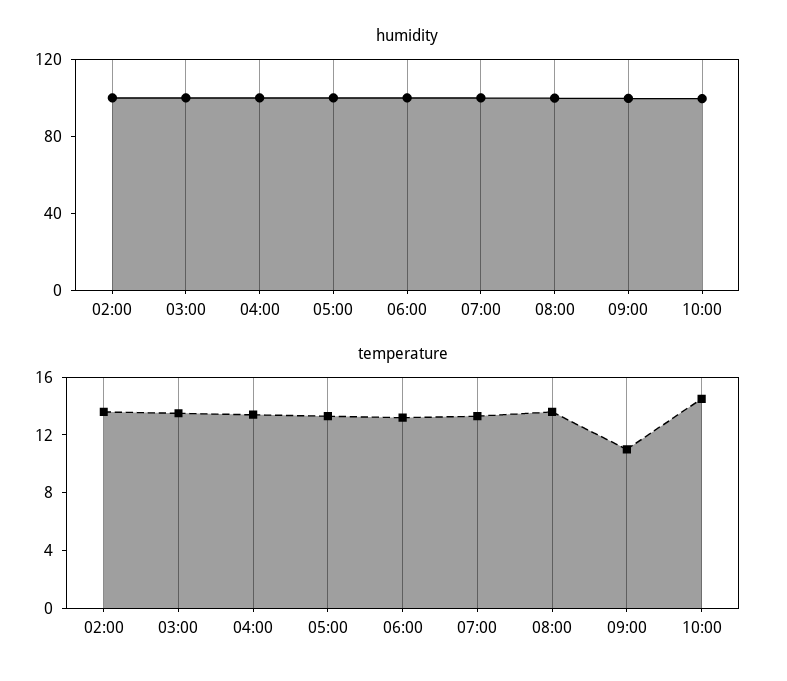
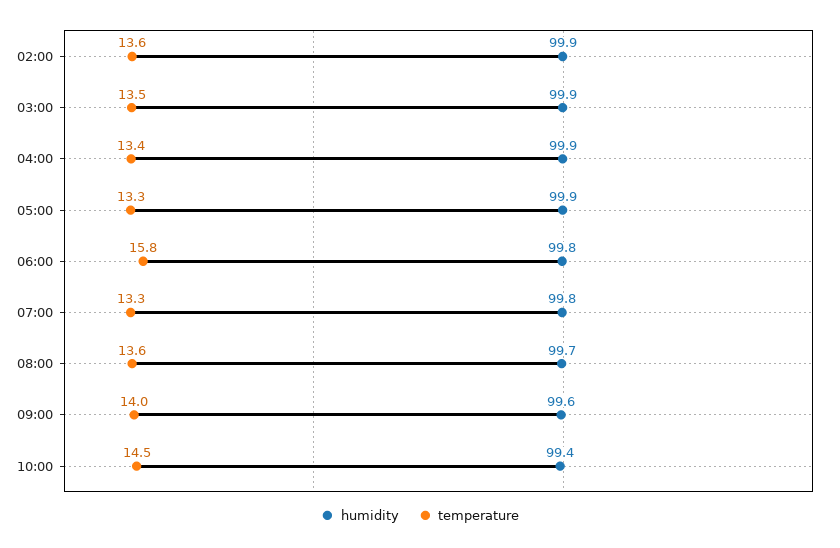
temperature, 06:00: 13 -> 15.8
temperature, 09:00: 11 -> 14

